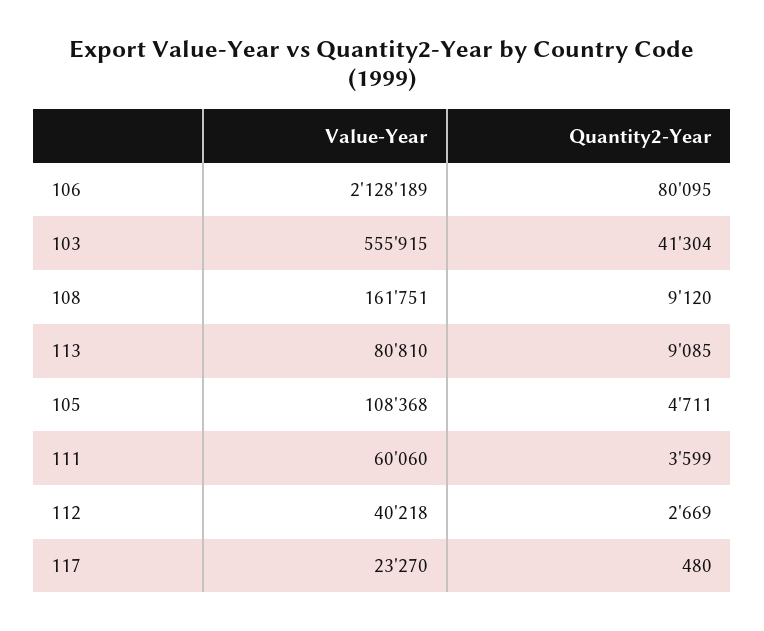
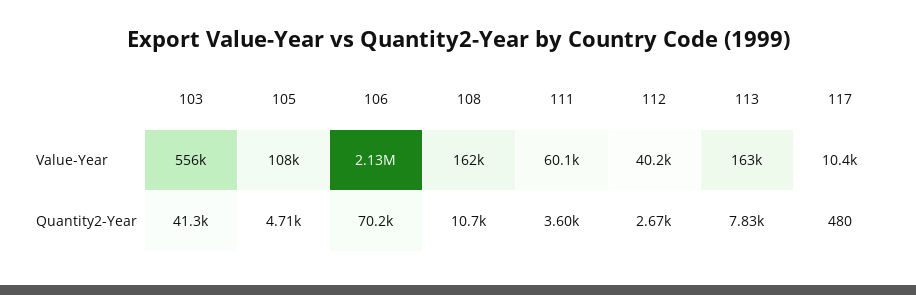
Quantity2-Year, 106: 80095 -> 70200
Quantity2-Year, 108: 9120 -> 10700
Value-Year, 113: 80810 -> 163000
Quantity2-Year, 113: 9085 -> 7830
Value-Year, 117: 23270 -> 10400

